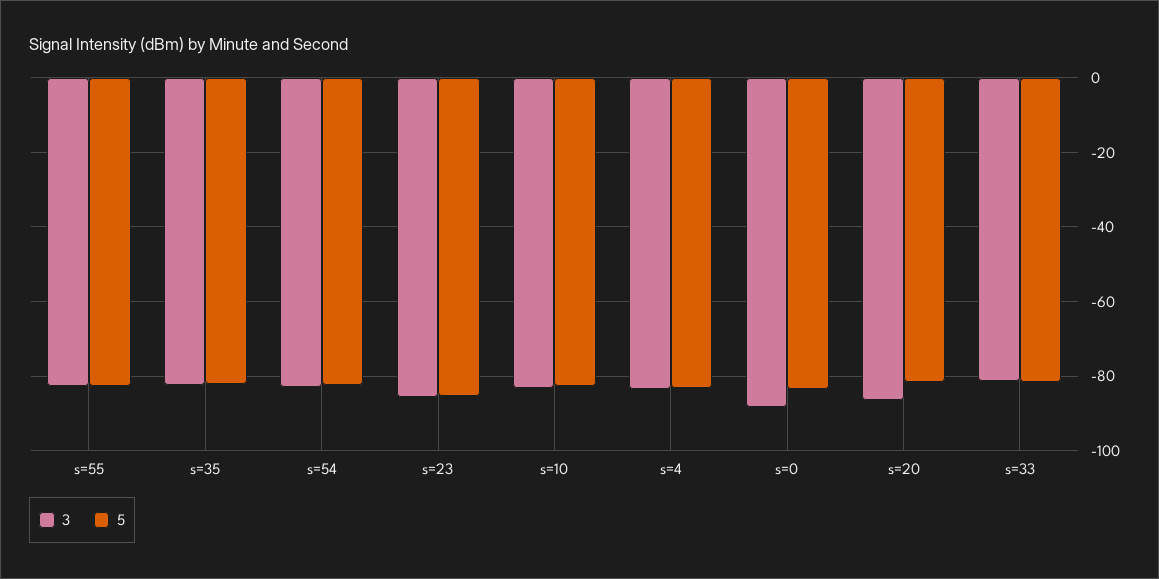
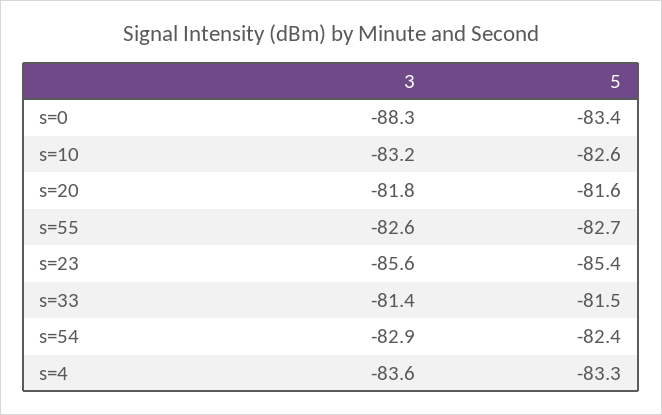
3, s=35: -82 -> none
5, s=35: -82 -> none
3, s=20: -86 -> -81.8

